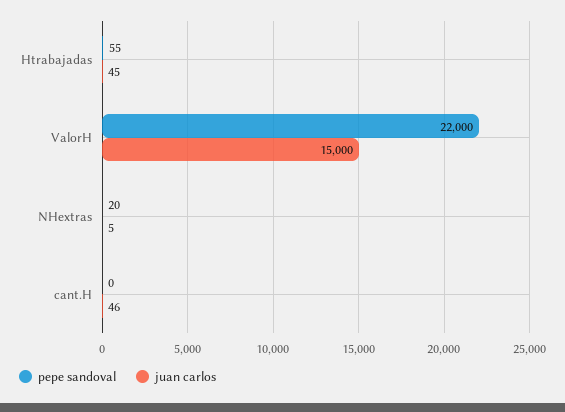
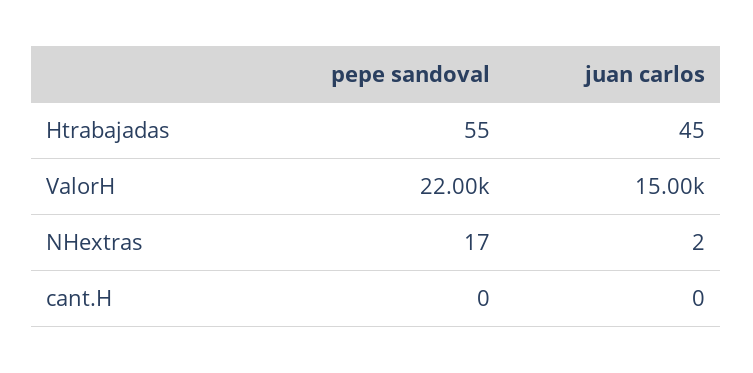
pepe sandoval, NHextras: 20 -> 17
juan carlos, NHextras: 5 -> 2
juan carlos, cant.H: 46 -> 0

